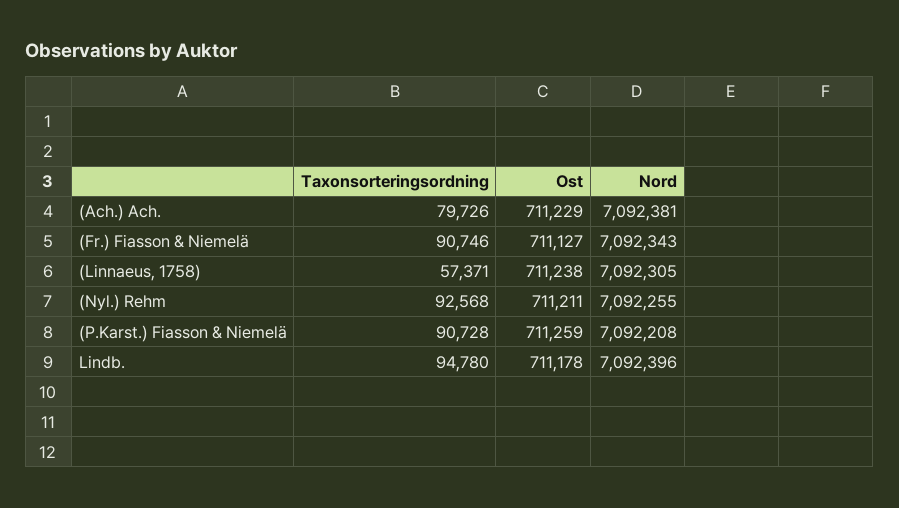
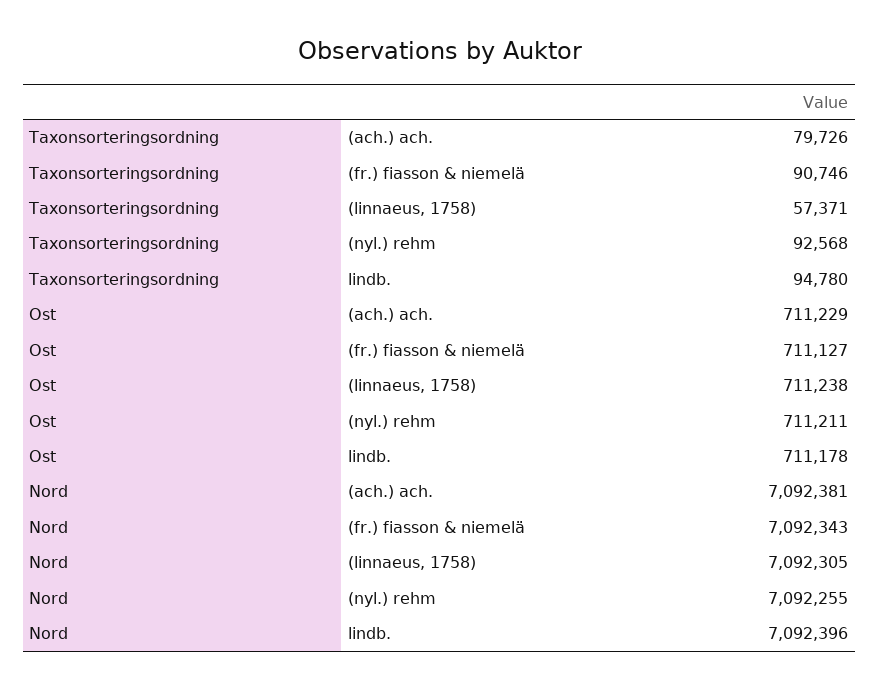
Taxonsorteringsordning, (P.Karst.) Fiasson & Niemelä: 90728 -> none
Ost, (P.Karst.) Fiasson & Niemelä: 711259 -> none
Nord, (P.Karst.) Fiasson & Niemelä: 7092208 -> none

